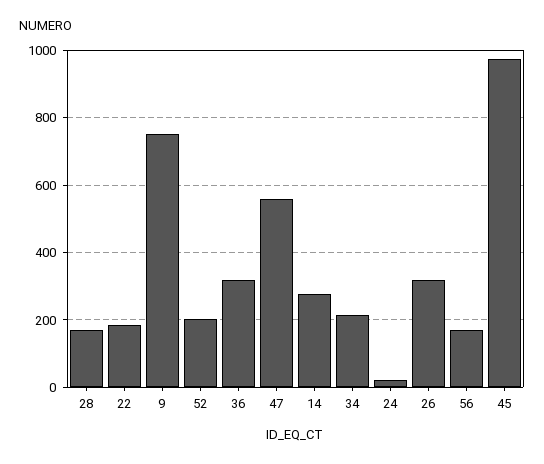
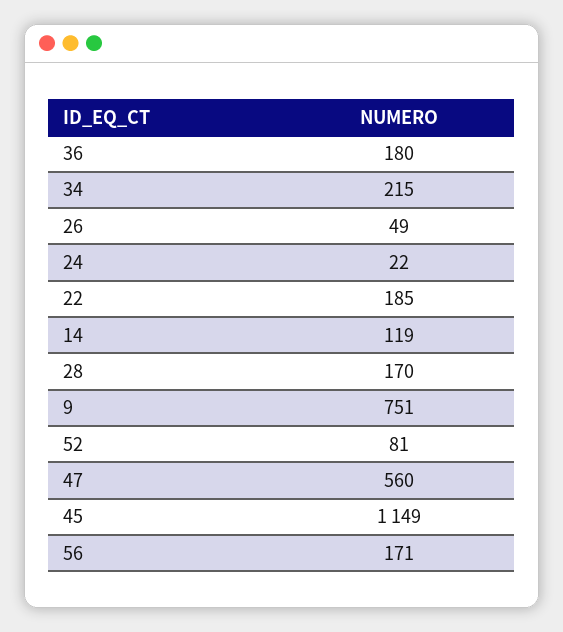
52: 200 -> 81
36: 320 -> 180
14: 280 -> 119
26: 320 -> 49
45: 980 -> 1149

